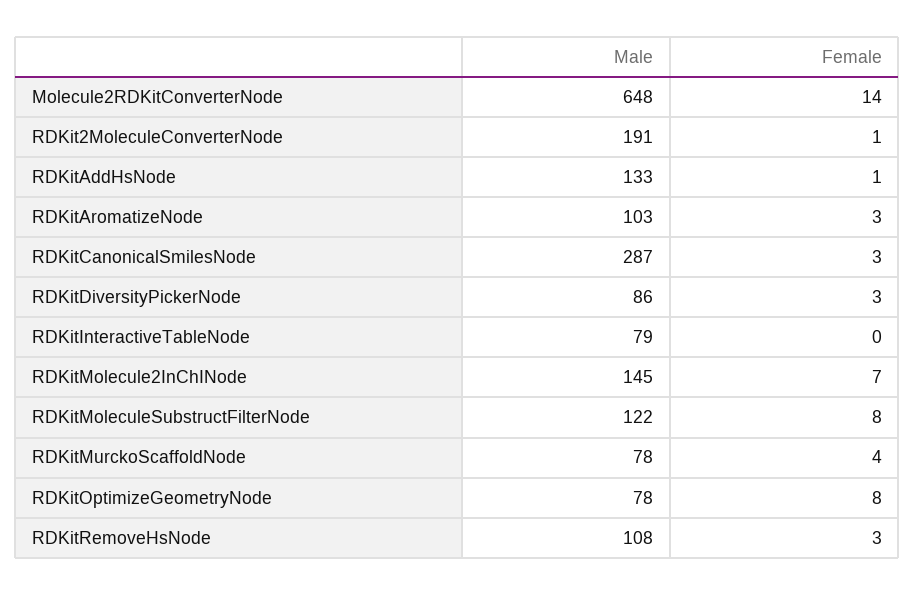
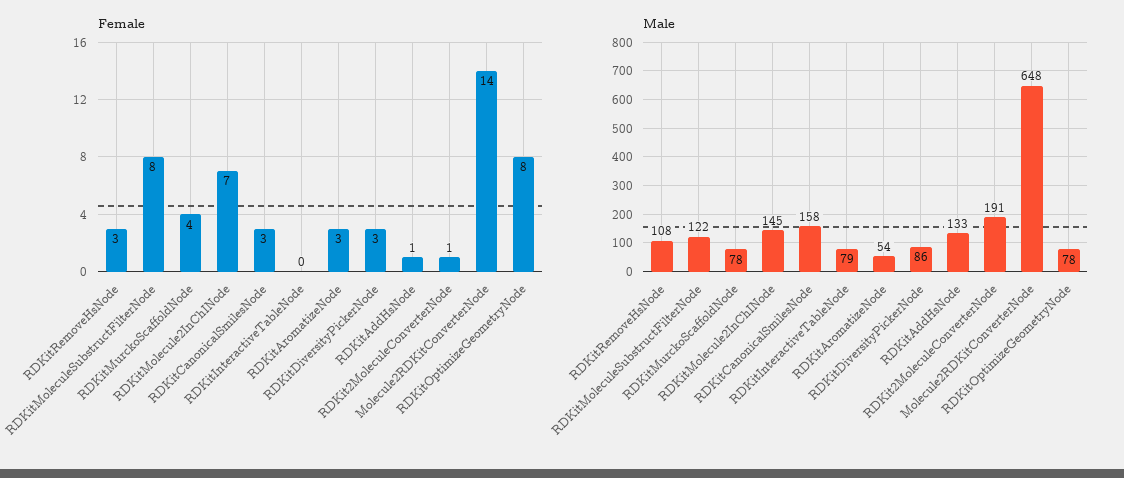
Male, RDKitAromatizeNode: 103 -> 54
Male, RDKitCanonicalSmilesNode: 287 -> 158

